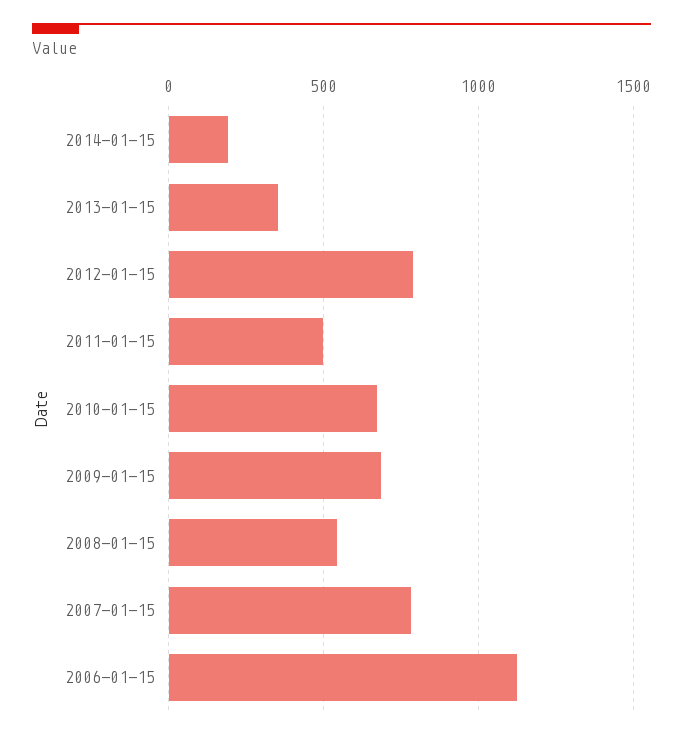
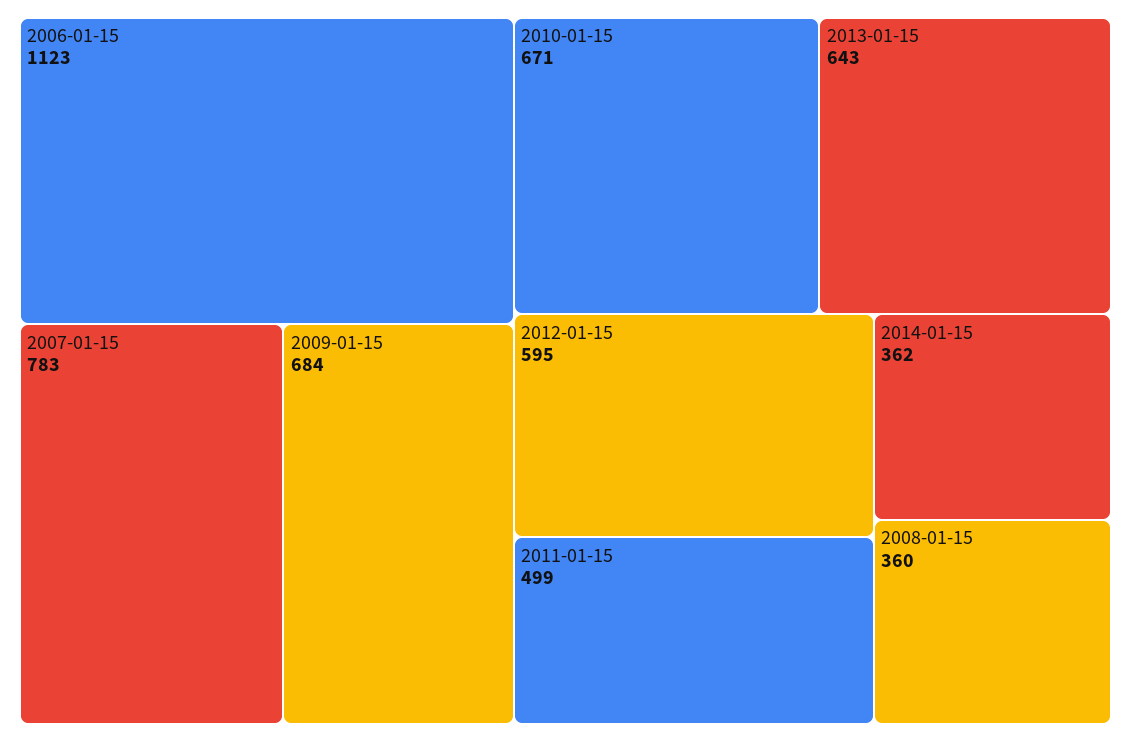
2014-01-15: 200 -> 362
2013-01-15: 350 -> 643
2012-01-15: 800 -> 595
2008-01-15: 550 -> 360

